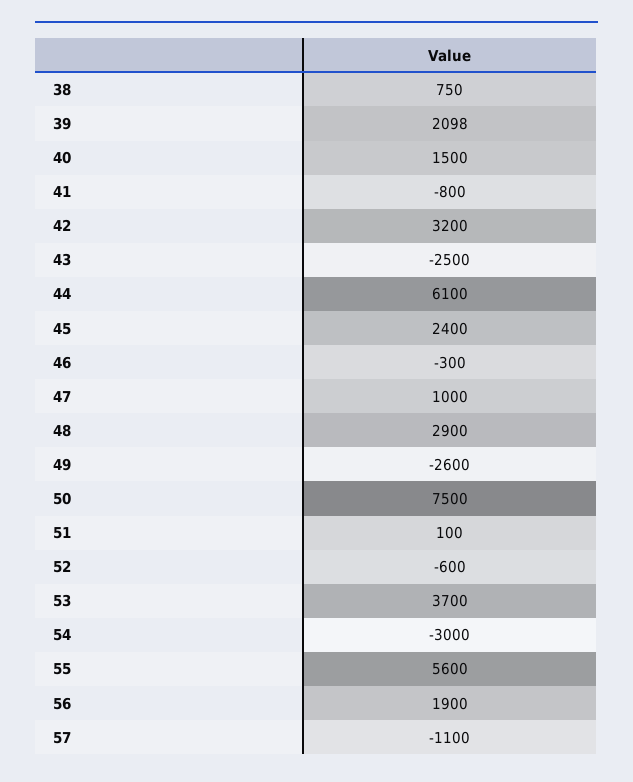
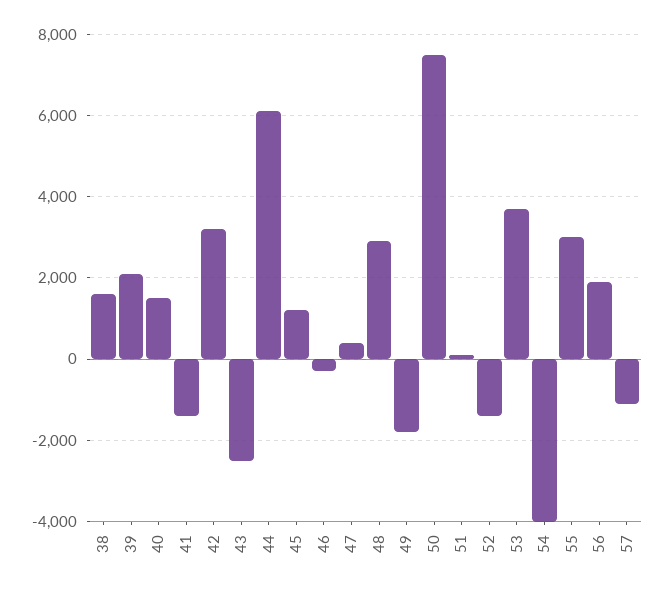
38: 750 -> 1600
41: -800 -> -1400
45: 2400 -> 1200
47: 1000 -> 400
49: -2600 -> -1800
52: -600 -> -1400
54: -3000 -> -4000
55: 5600 -> 3000

